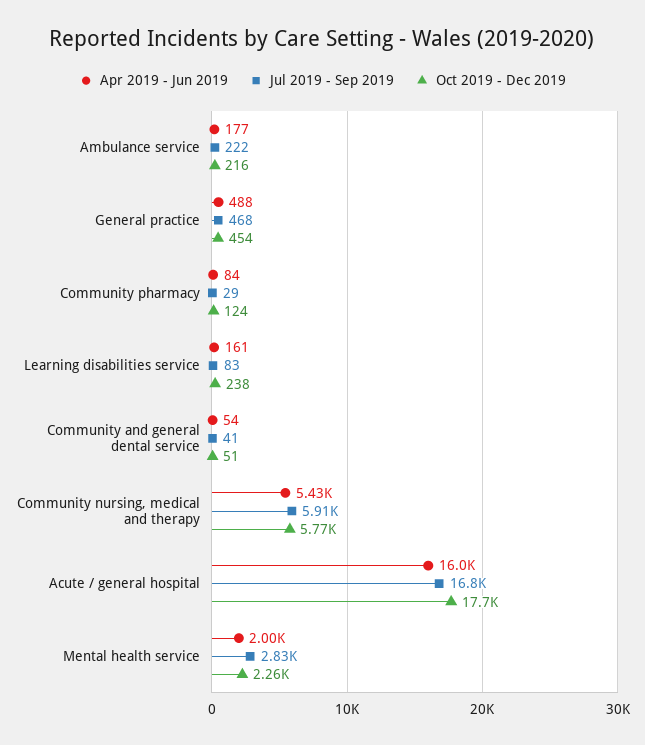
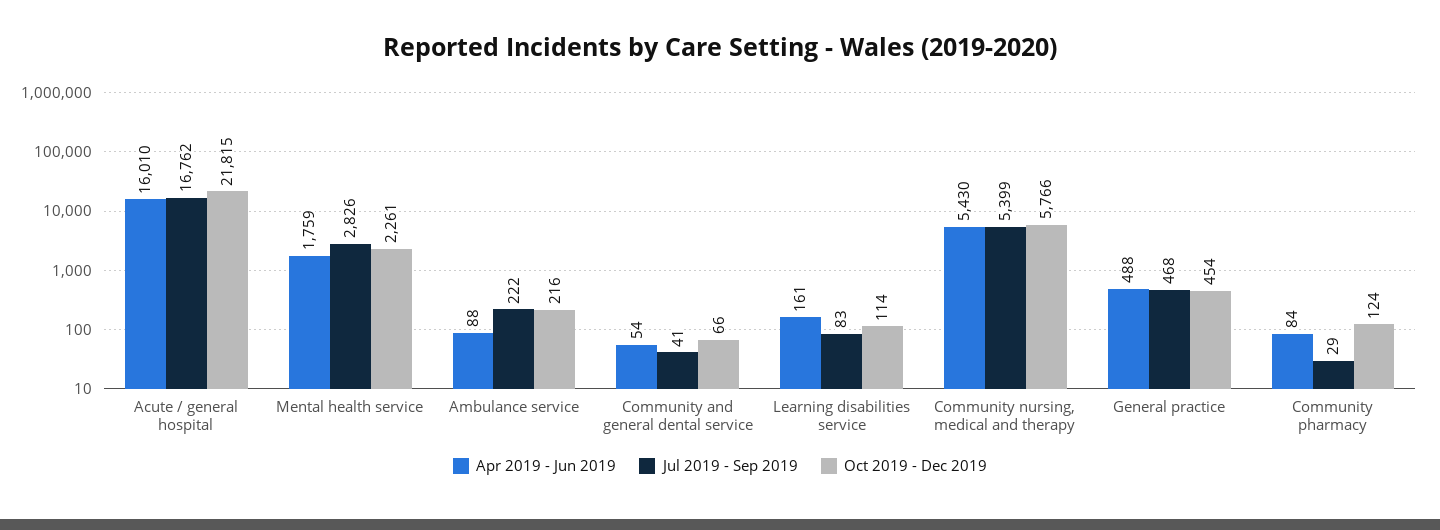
Apr 2019 - Jun 2019, Ambulance service: 177 -> 88
Oct 2019 - Dec 2019, Learning disabilities service: 238 -> 114
Oct 2019 - Dec 2019, Community and general dental service: 51 -> 66
Jul 2019 - Sep 2019, Community nursing, medical and therapy: 5910 -> 5399
Oct 2019 - Dec 2019, Acute / general hospital: 17700 -> 21815
Apr 2019 - Jun 2019, Mental health service: 2000 -> 1759

